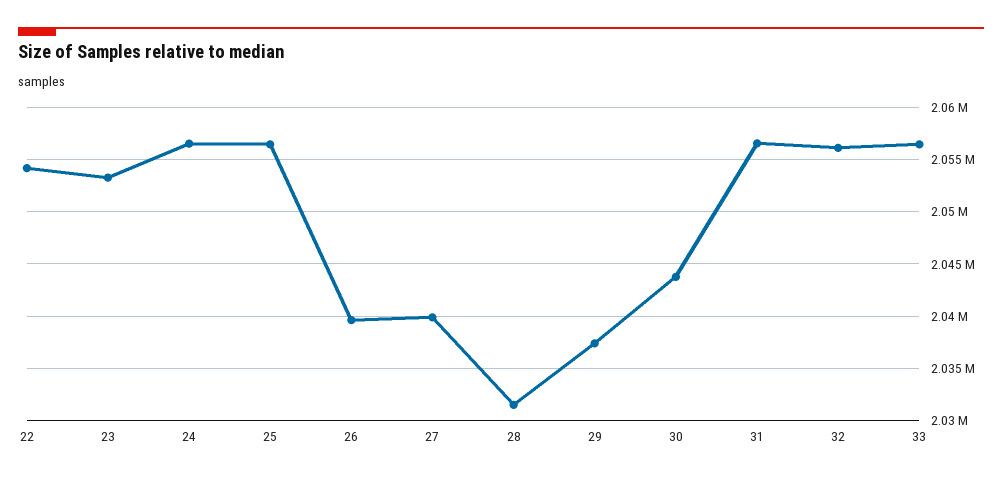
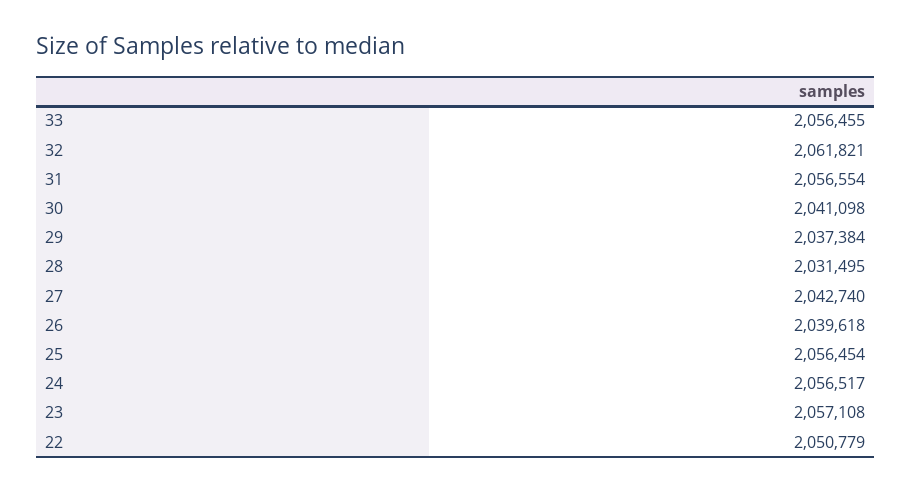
22: 2054000 -> 2050779
23: 2053000 -> 2057108
27: 2040000 -> 2042740
30: 2044000 -> 2041098
32: 2056000 -> 2061821

